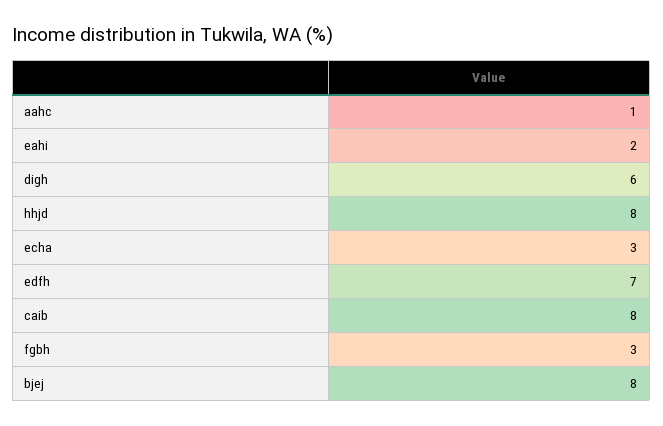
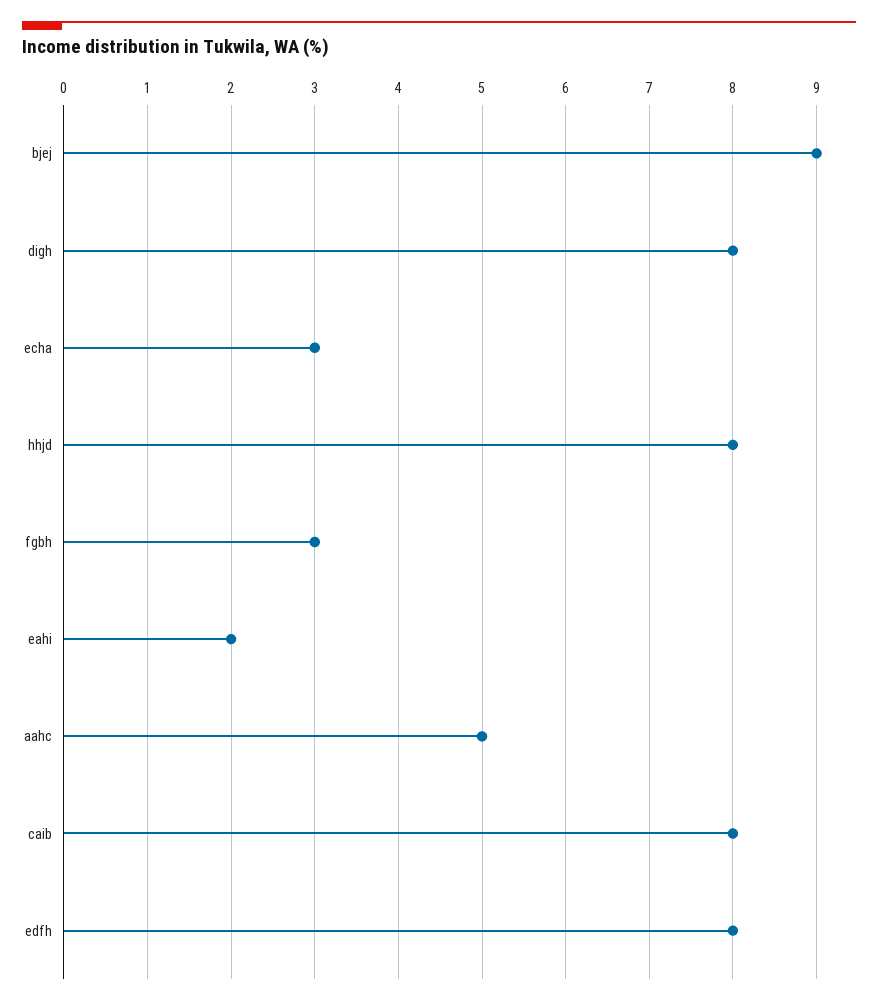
aahc: 1 -> 5
digh: 6 -> 8
edfh: 7 -> 8
bjej: 8 -> 9

